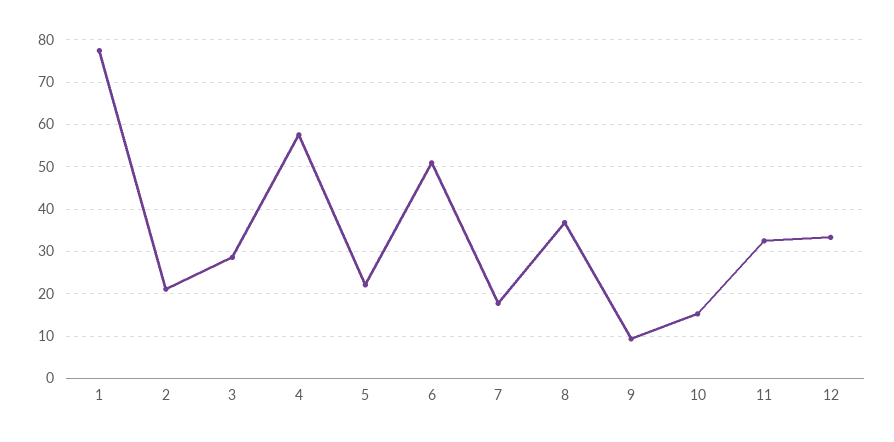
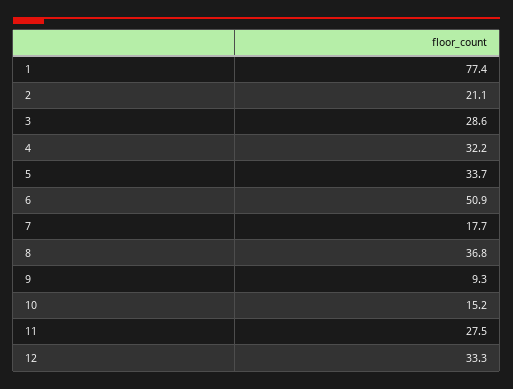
4: 58 -> 32.2
5: 22 -> 33.7
11: 32 -> 27.5

